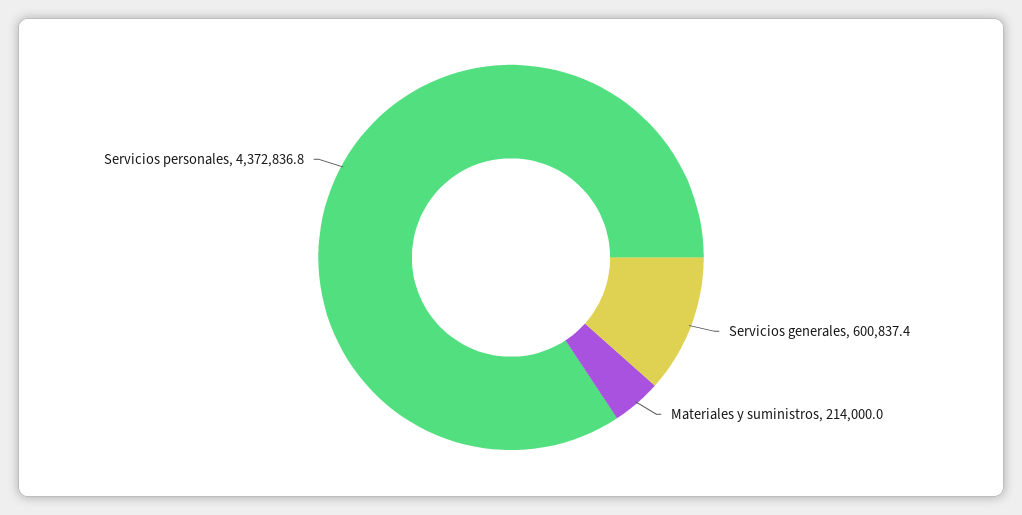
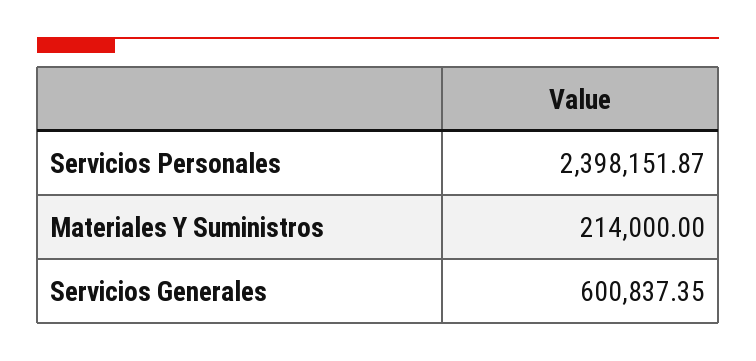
Servicios personales: 4372836.8 -> 2398151.87

